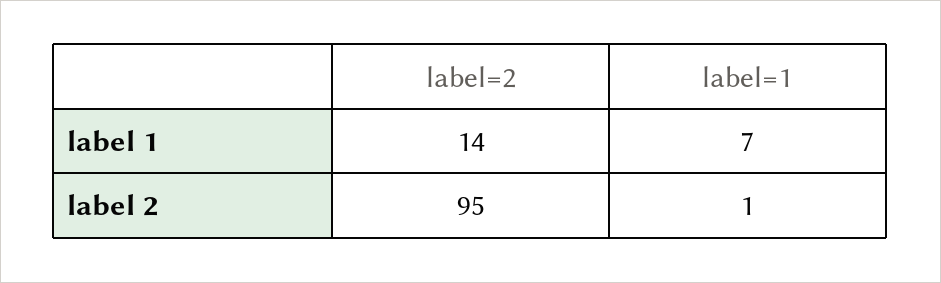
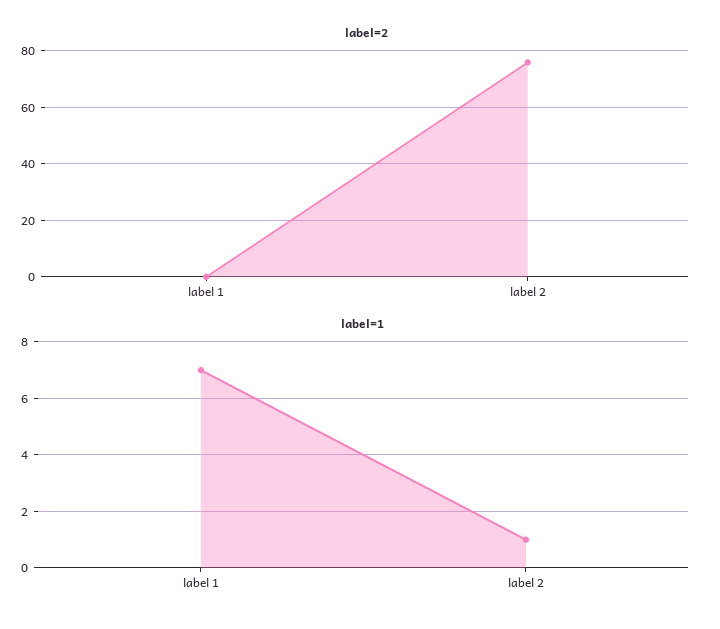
label=2, label 1: 14 -> 0
label=2, label 2: 95 -> 75

